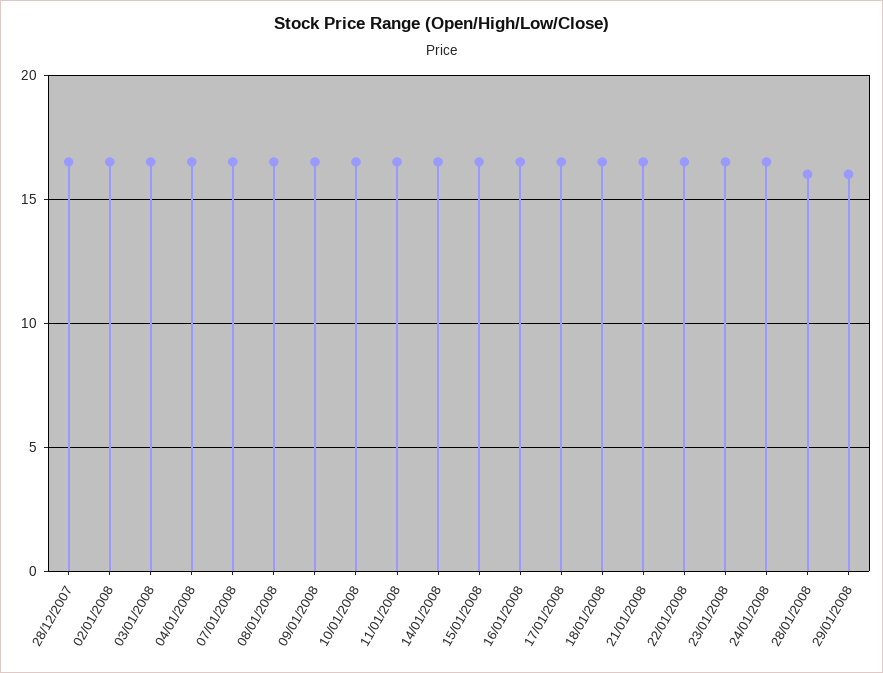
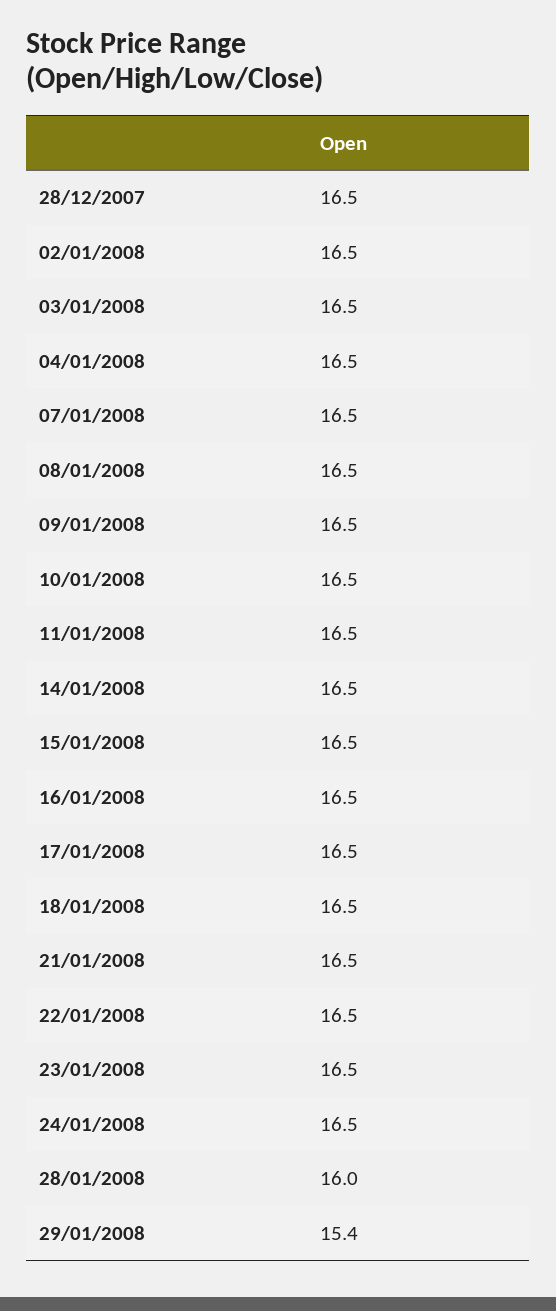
29/01/2008: 16 -> 15.4

